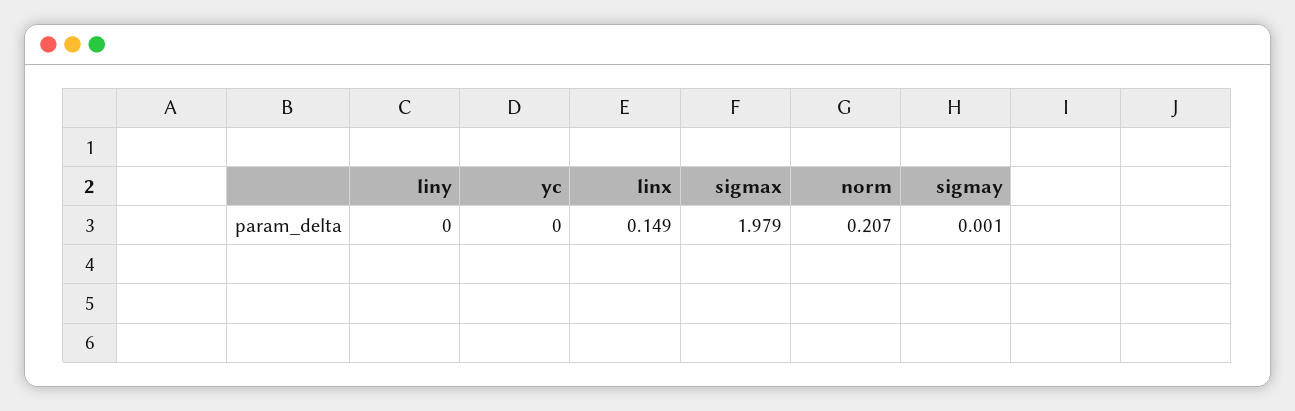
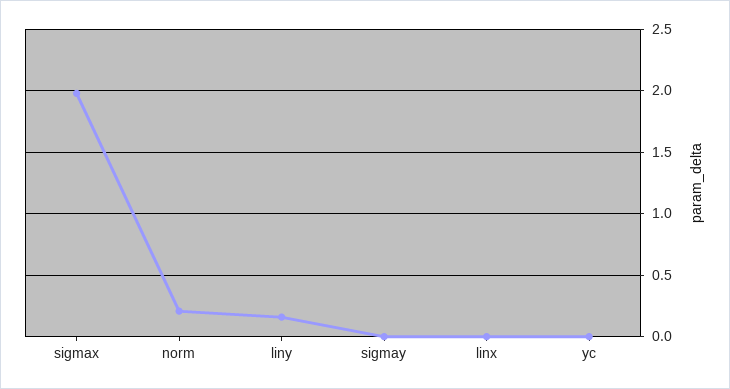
liny: 0 -> 0.15
linx: 0.149 -> 0

